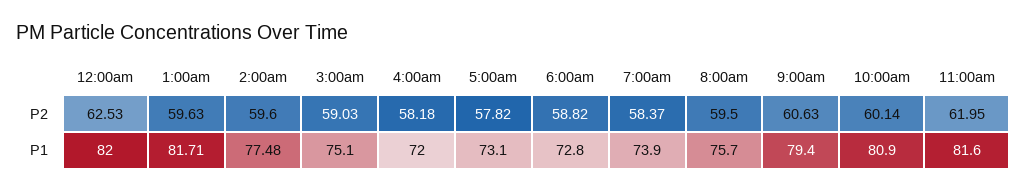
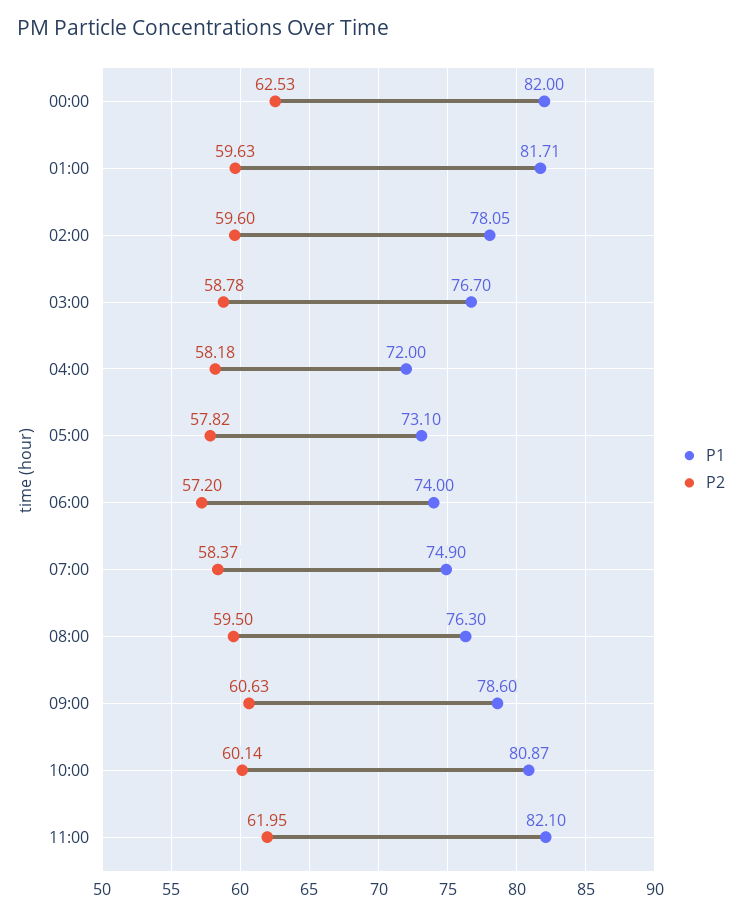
P2, 3:00am: 59.03 -> 58.78
P2, 6:00am: 58.82 -> 57.2
P1, 2:00am: 77.48 -> 78.05
P1, 3:00am: 75.1 -> 76.7
P1, 6:00am: 72.8 -> 74
P1, 7:00am: 73.9 -> 74.9
P1, 8:00am: 75.7 -> 76.3
P1, 9:00am: 79.4 -> 78.6
P1, 10:00am: 80.9 -> 80.87
P1, 11:00am: 81.6 -> 82.1

